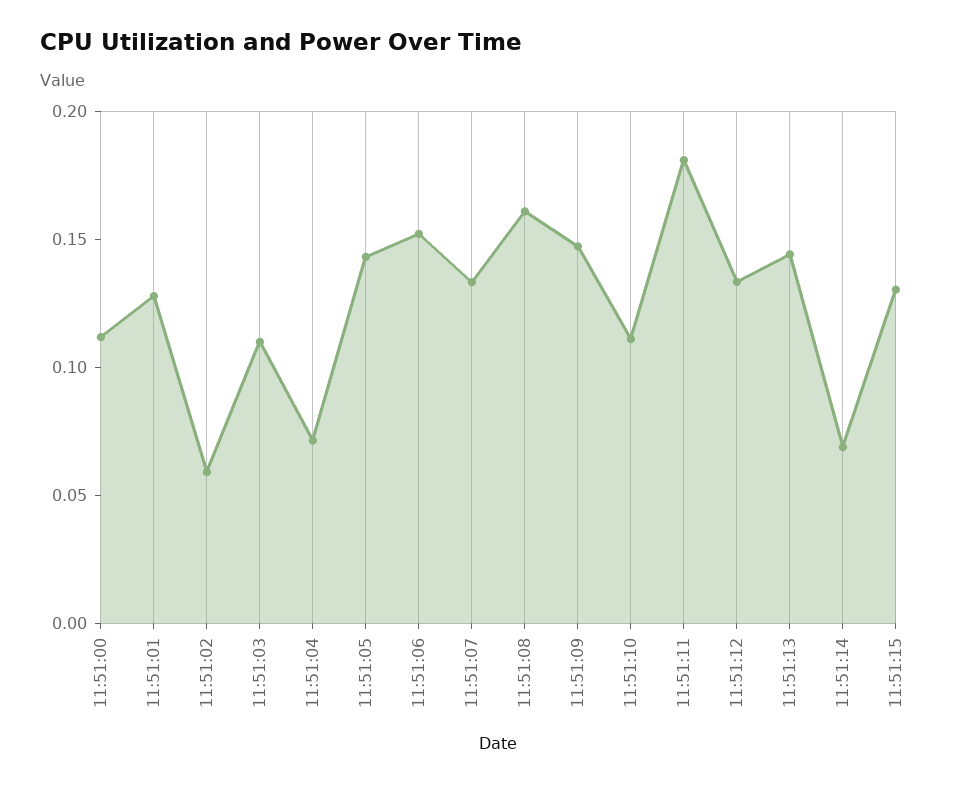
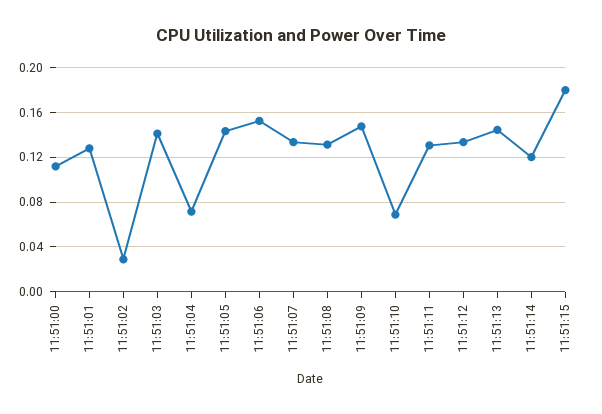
11:51:02: 0.06 -> 0.03
11:51:03: 0.11 -> 0.14
11:51:08: 0.16 -> 0.13
11:51:10: 0.11 -> 0.07
11:51:11: 0.18 -> 0.13
11:51:14: 0.07 -> 0.12
11:51:15: 0.13 -> 0.18

